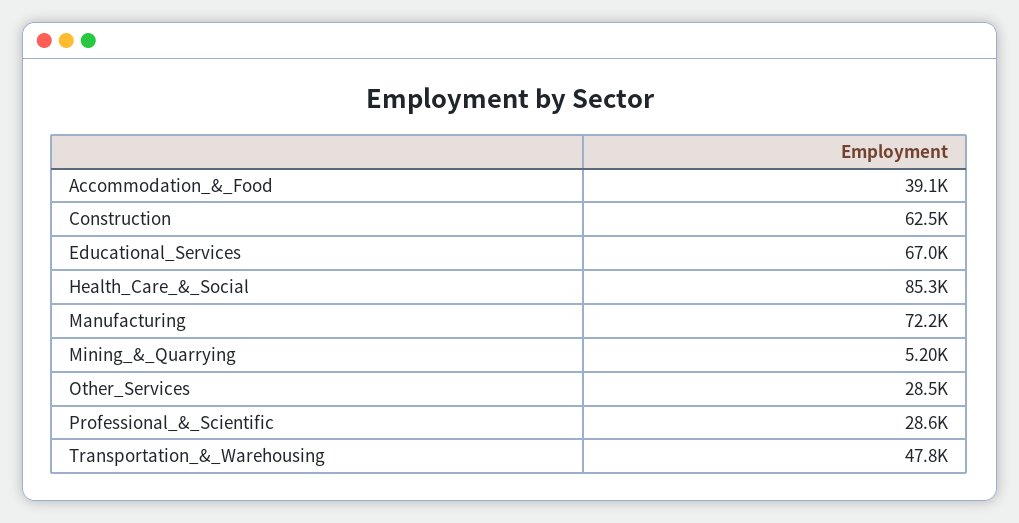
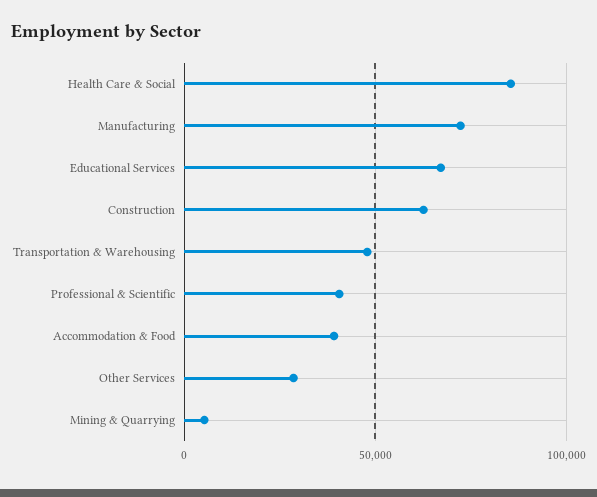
Professional_&_Scientific: 28600 -> 40000

